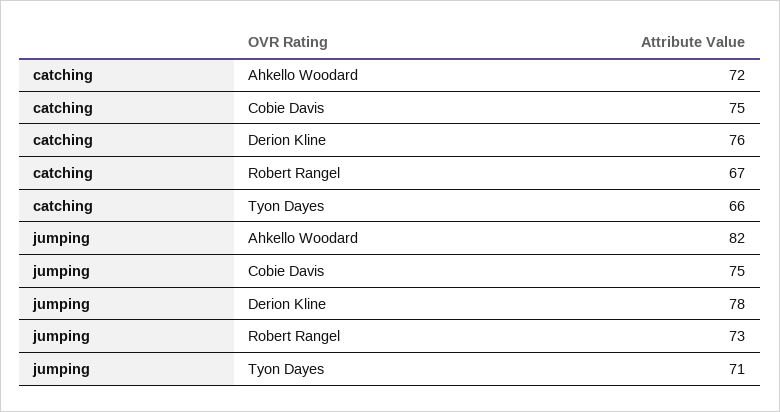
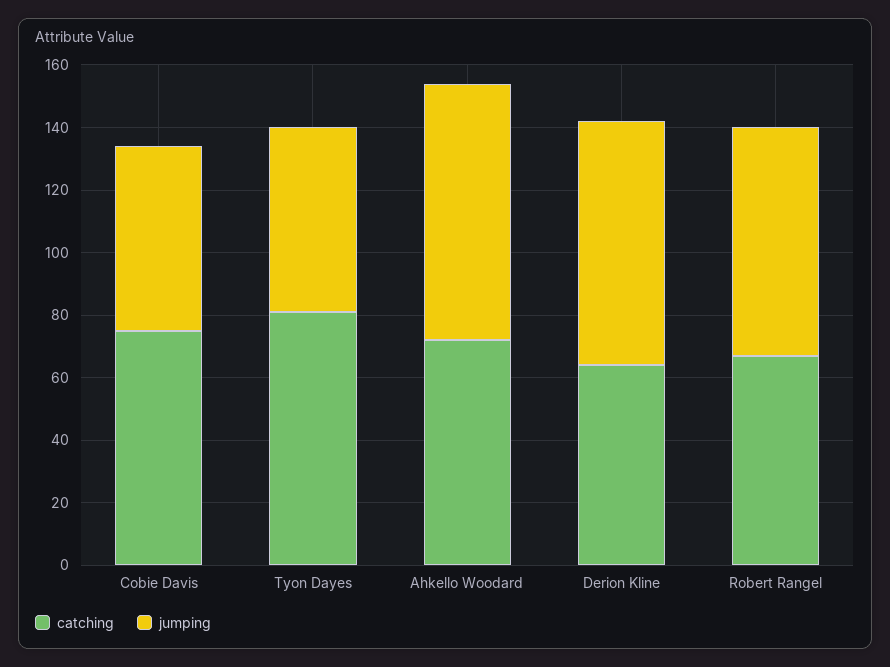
catching, Derion Kline: 76 -> 65
catching, Tyon Dayes: 66 -> 80
jumping, Cobie Davis: 75 -> 60
jumping, Tyon Dayes: 71 -> 60

